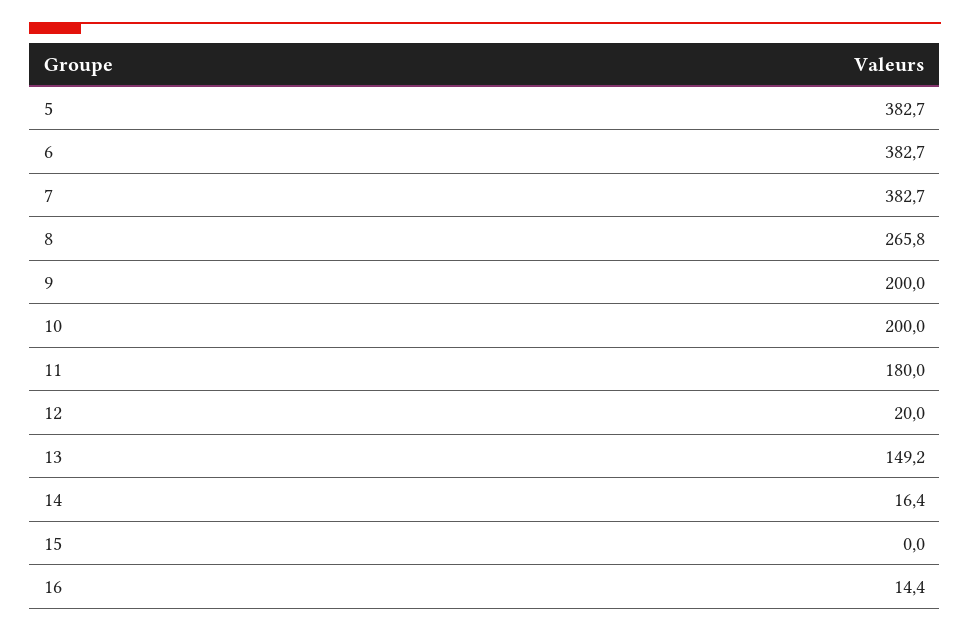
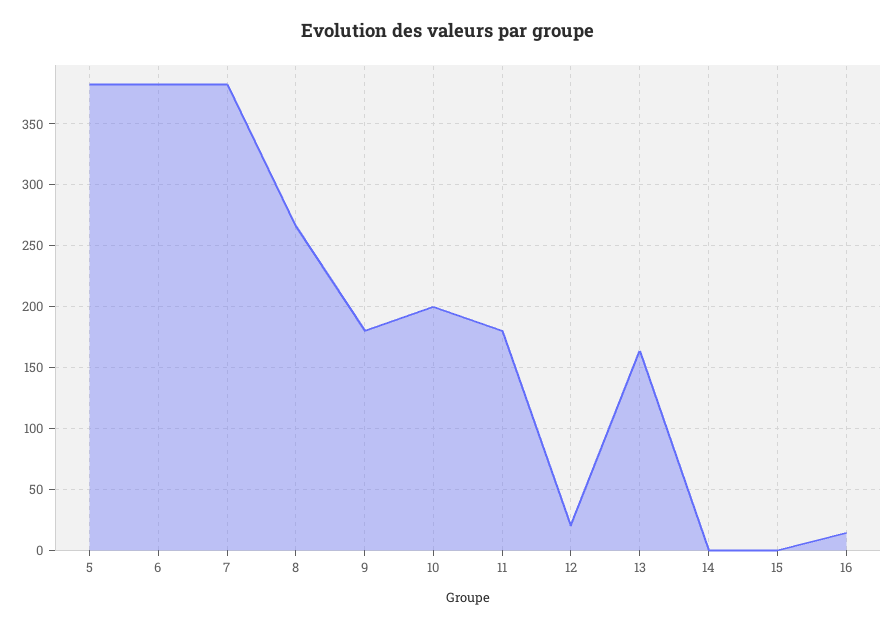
9: 200 -> 180
13: 149.2 -> 165
14: 16.4 -> 0

